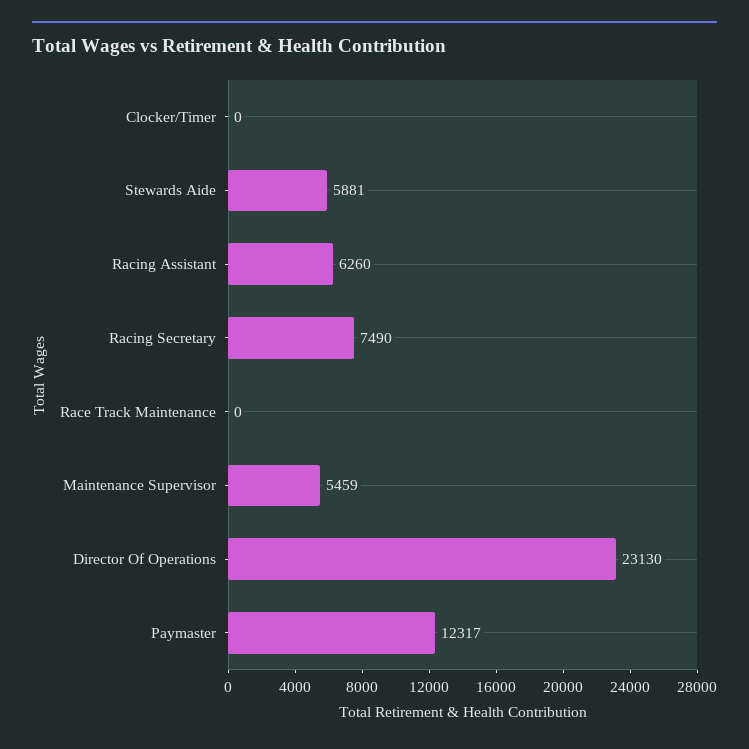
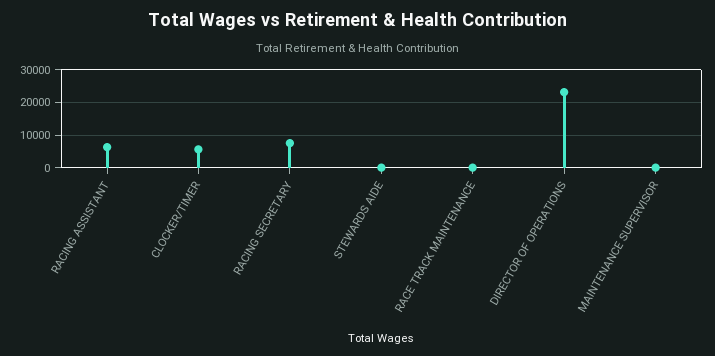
Clocker/Timer: 0 -> 6000
Stewards Aide: 5881 -> 0
Maintenance Supervisor: 5459 -> 0
Paymaster: 12317 -> none

